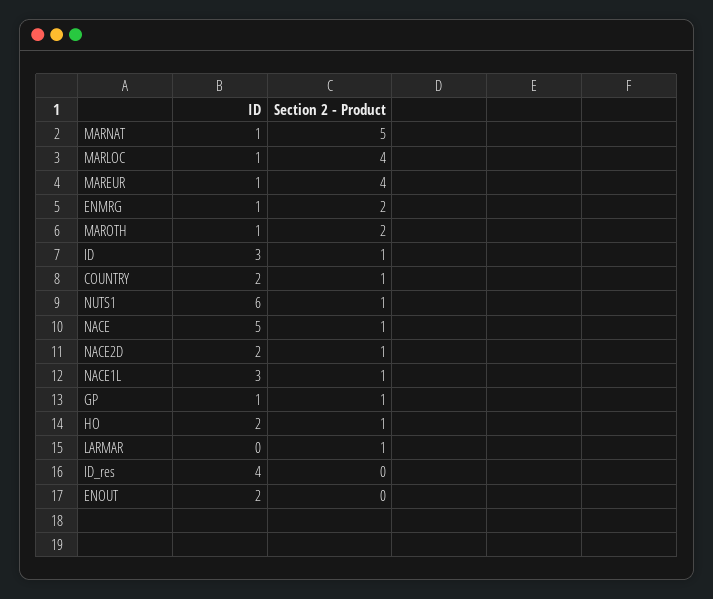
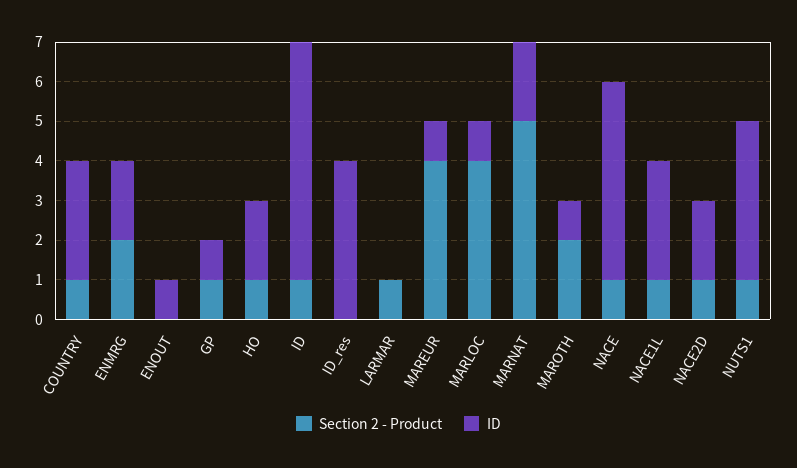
ID, MARNAT: 1 -> 2
ID, ENMRG: 1 -> 2
ID, ID: 3 -> 6
ID, COUNTRY: 2 -> 3
ID, NUTS1: 6 -> 4
ID, ENOUT: 2 -> 1

